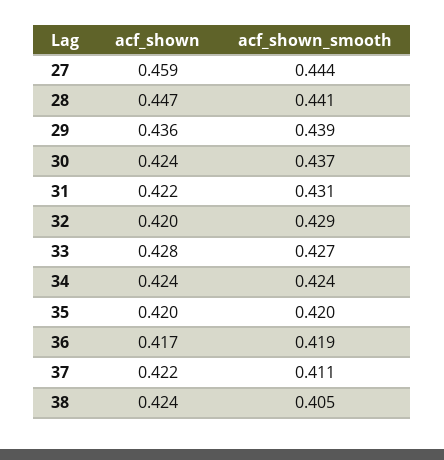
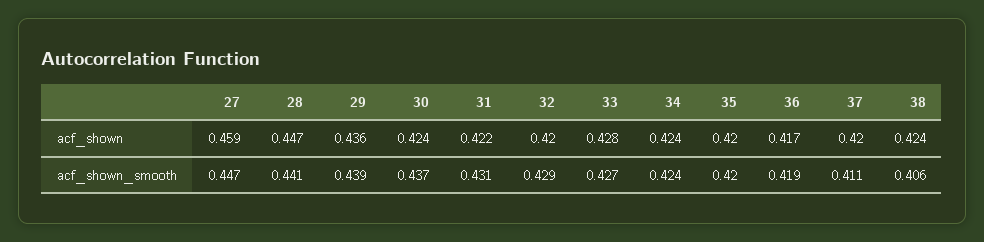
acf_shown_smooth, 27: 0.444 -> 0.447
acf_shown, 37: 0.422 -> 0.42
acf_shown_smooth, 38: 0.405 -> 0.406

